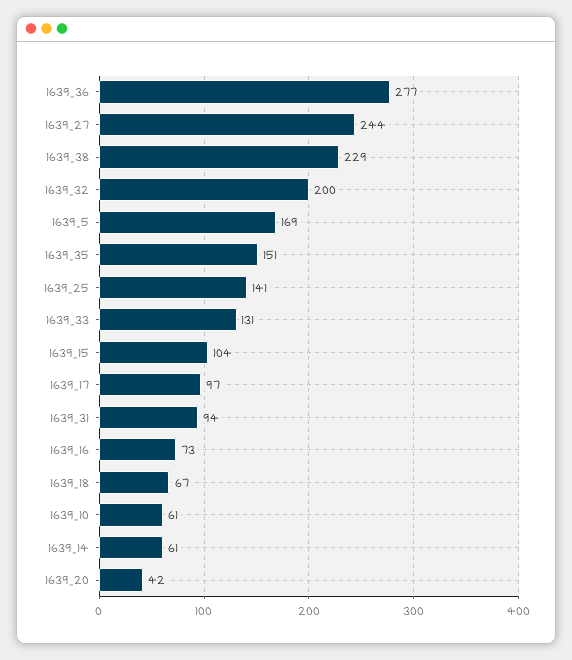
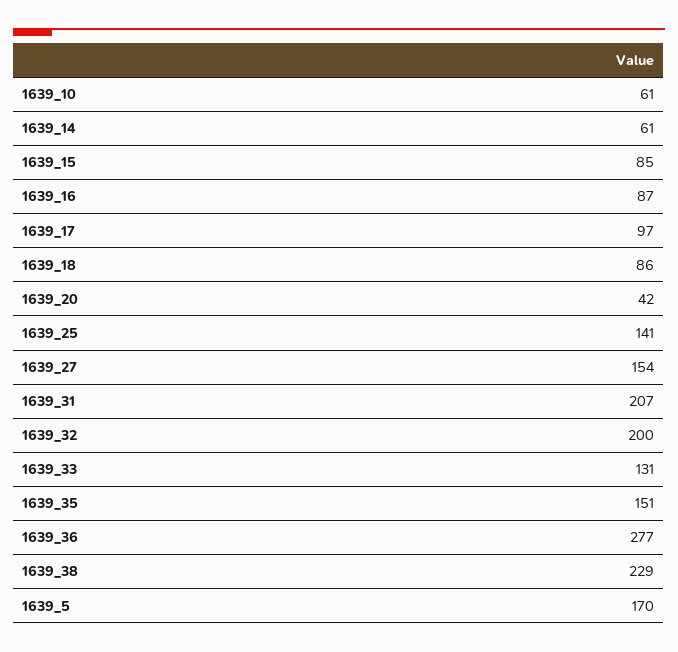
1639_27: 244 -> 154
1639_5: 169 -> 170
1639_15: 104 -> 85
1639_31: 94 -> 207
1639_16: 73 -> 87
1639_18: 67 -> 86

